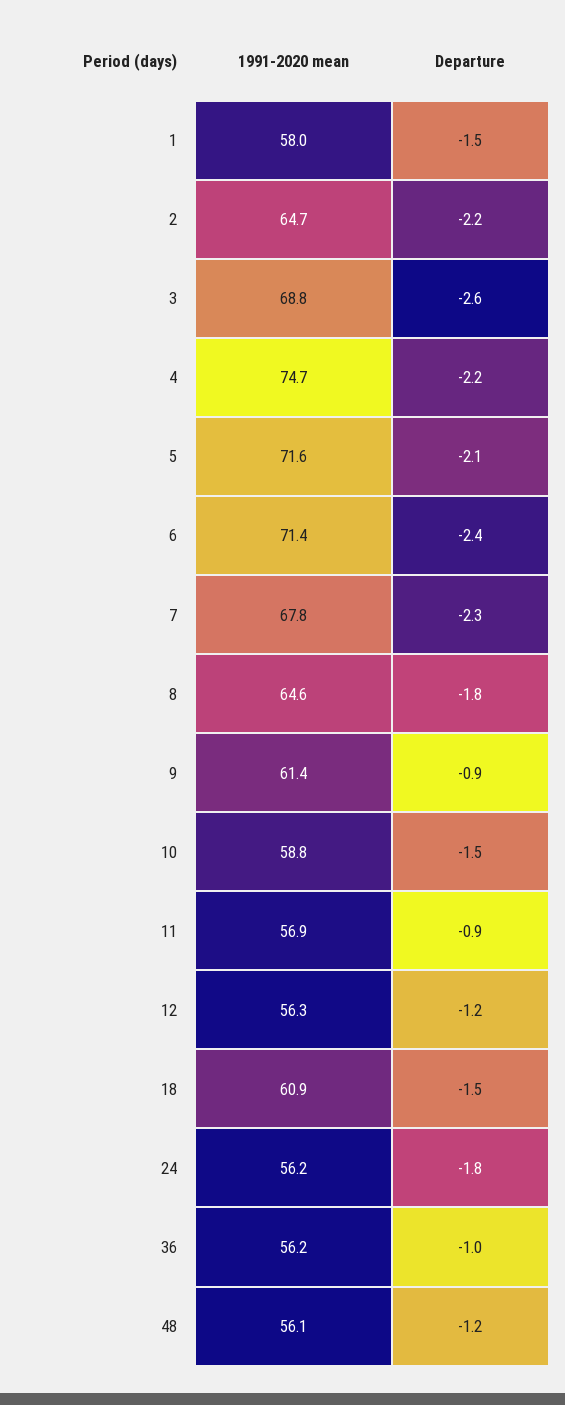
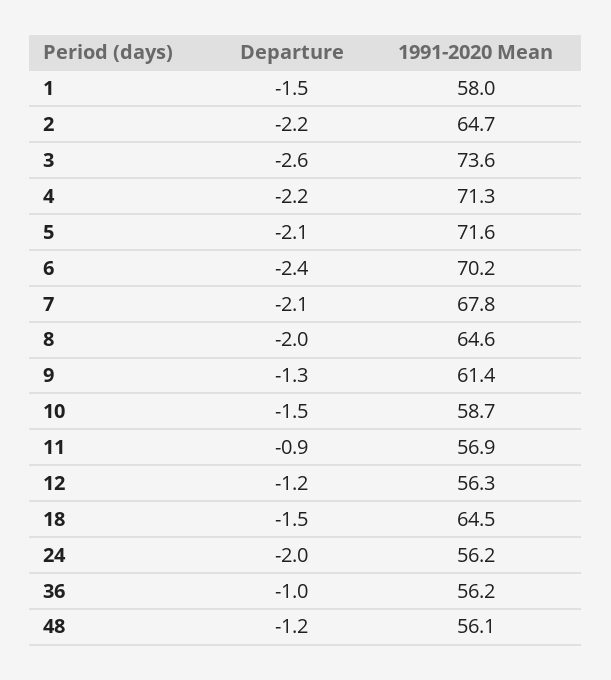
1991-2020 mean, 3: 68.8 -> 73.6
1991-2020 mean, 4: 74.7 -> 71.3
1991-2020 mean, 6: 71.4 -> 70.2
Departure, 7: -2.3 -> -2.1
Departure, 8: -1.8 -> -2
Departure, 9: -0.9 -> -1.3
1991-2020 mean, 10: 58.8 -> 58.7
1991-2020 mean, 18: 60.9 -> 64.5
Departure, 24: -1.8 -> -2

